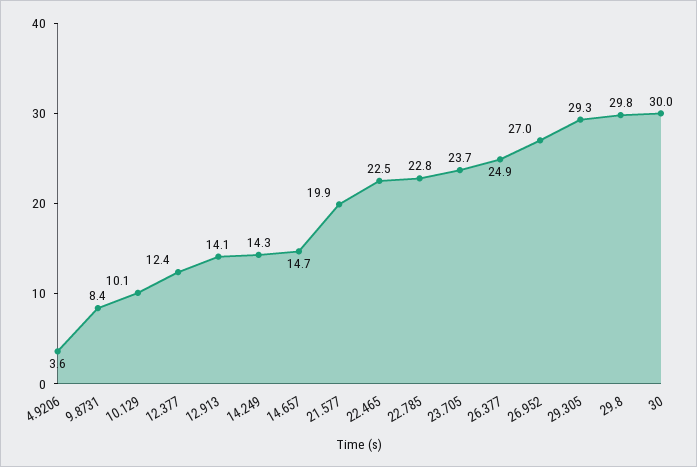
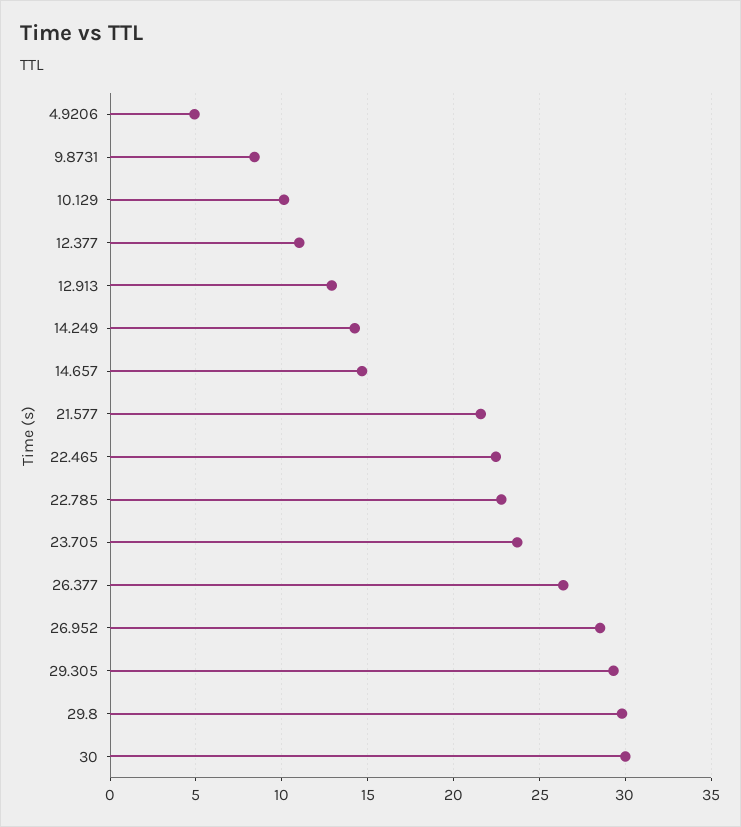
4.9206: 3.6 -> 5
12.377: 12.4 -> 11
12.913: 14.1 -> 13
21.577: 19.9 -> 21.5
26.377: 24.9 -> 26.5
26.952: 27 -> 28.5

